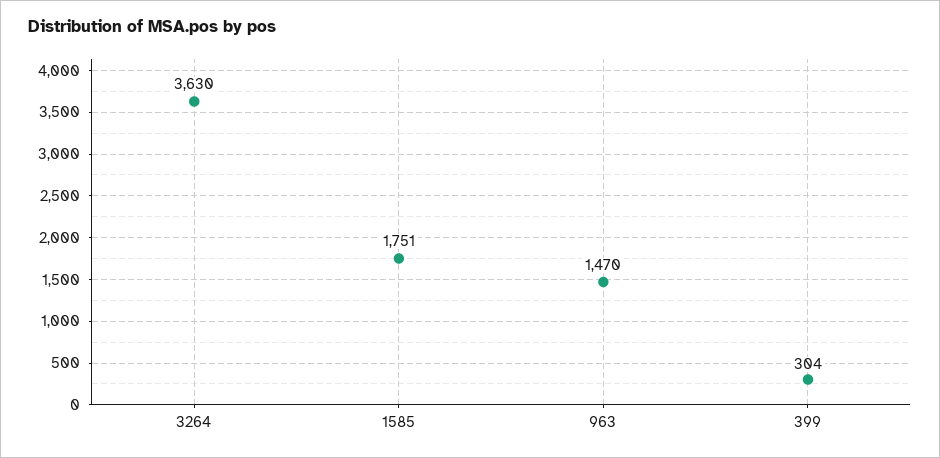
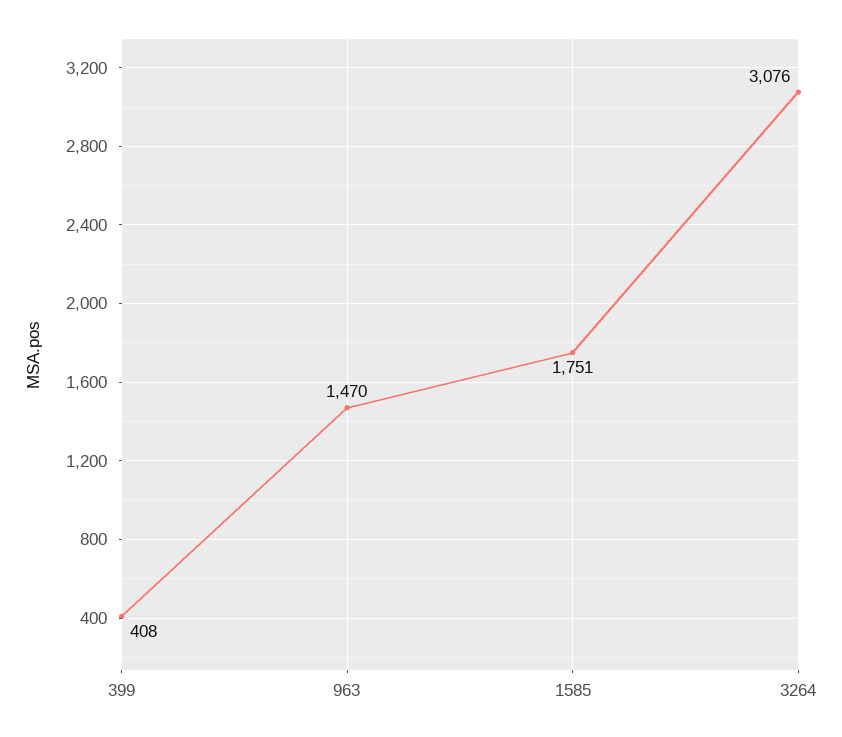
3264: 3630 -> 3076
399: 304 -> 408

